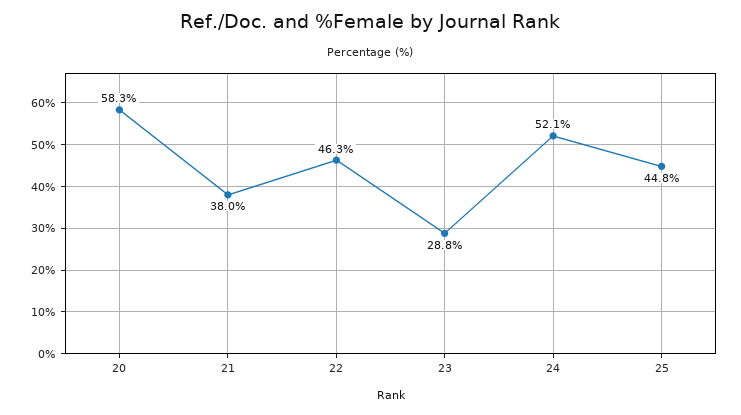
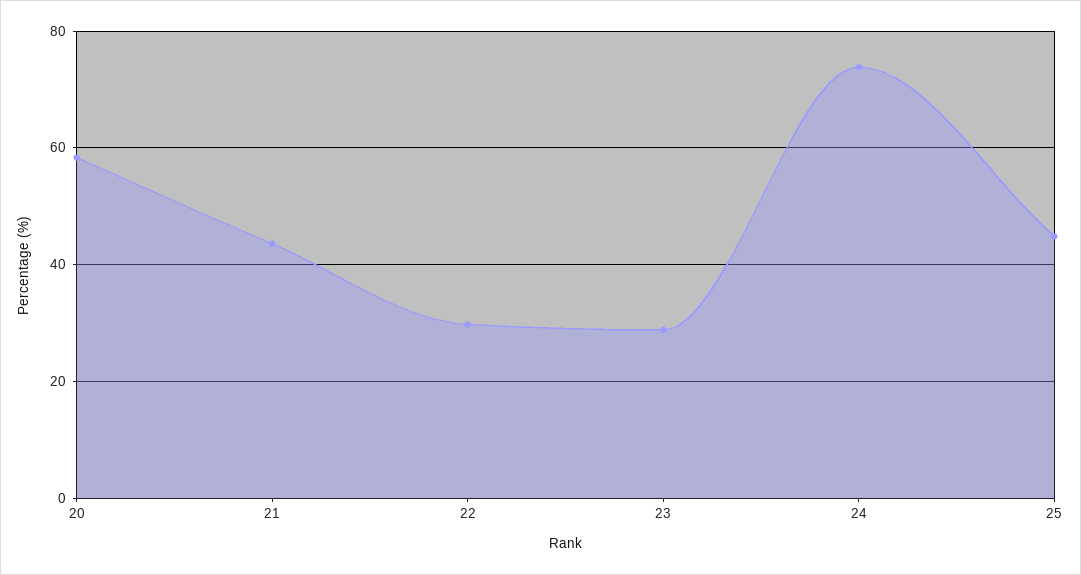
21: 38 -> 44
22: 46.3 -> 30
24: 52.1 -> 74

